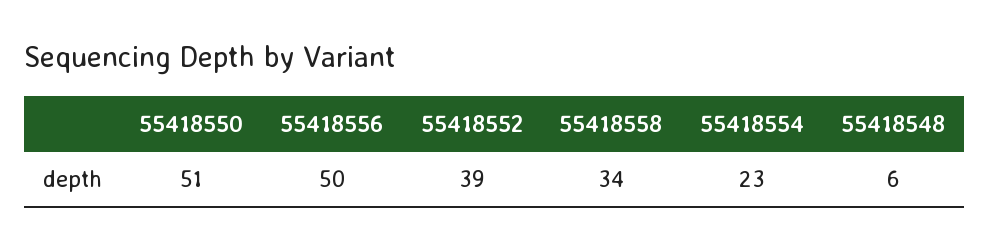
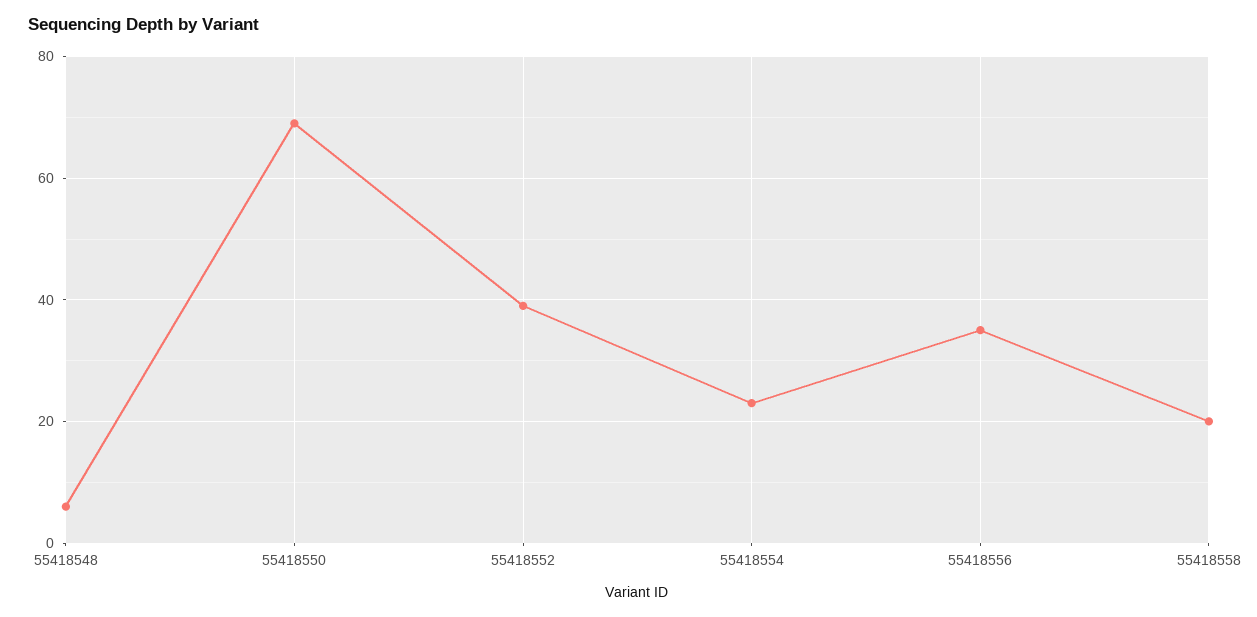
55418550: 51 -> 70
55418556: 50 -> 35
55418558: 34 -> 20

